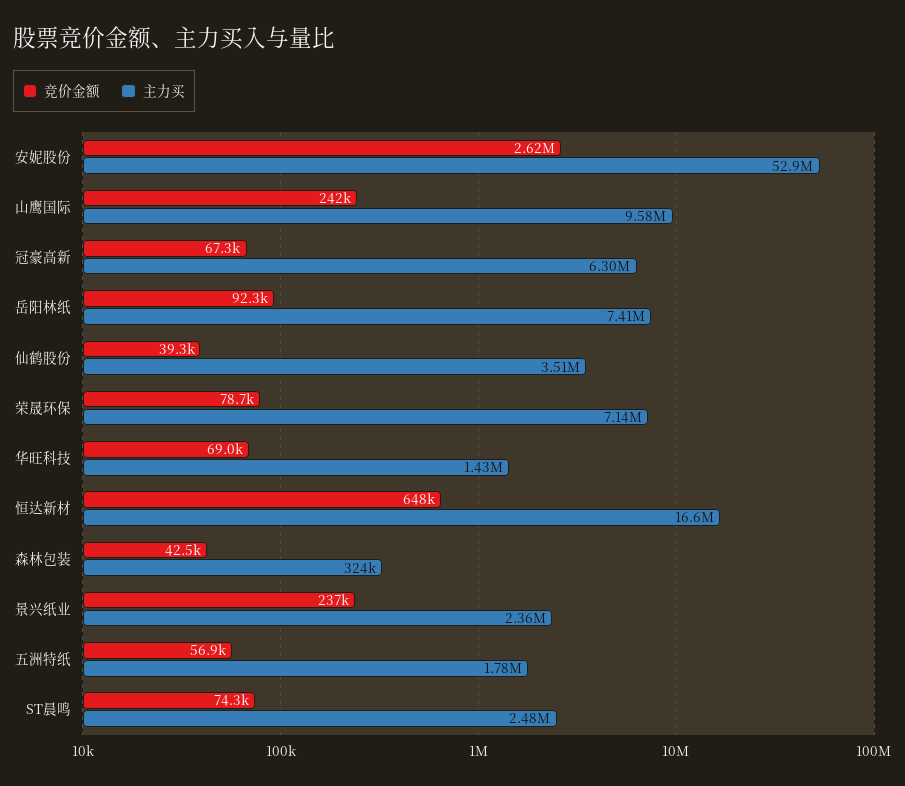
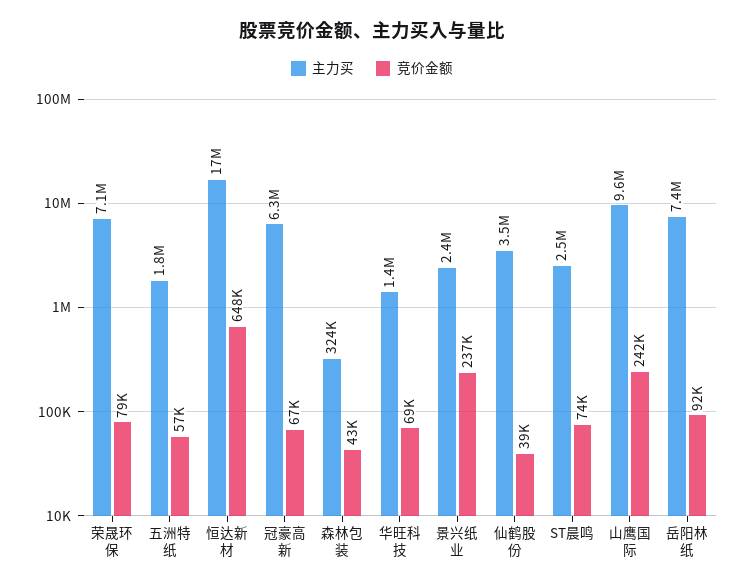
竞价金额, 安妮股份: 2620000 -> none
主力买, 安妮股份: 52900000 -> none

